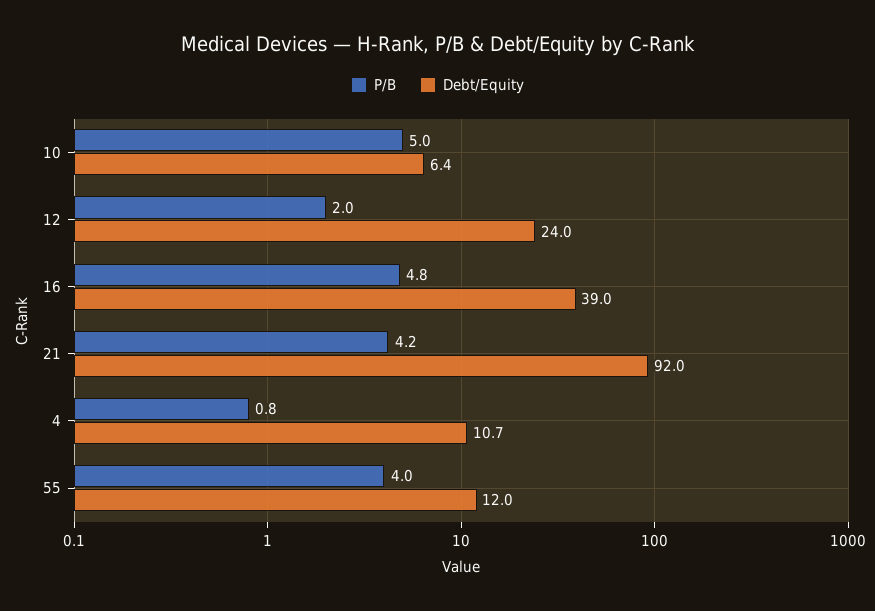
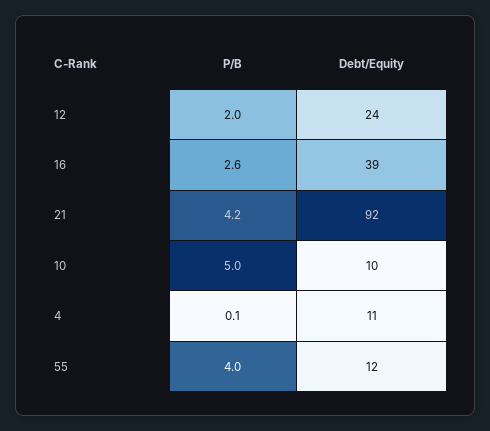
Debt/Equity, 10: 6.4 -> 10
P/B, 16: 4.8 -> 2.6
P/B, 4: 0.8 -> 0.1

